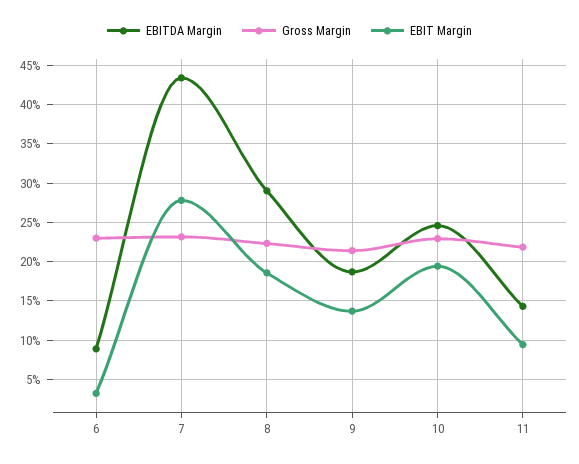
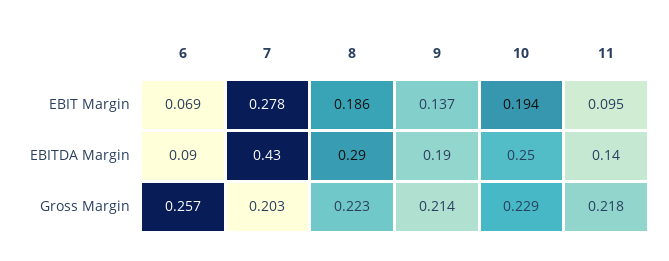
Gross Margin, 6: 0.23 -> 0.257
EBIT Margin, 6: 0.03 -> 0.069
Gross Margin, 7: 0.23 -> 0.203

